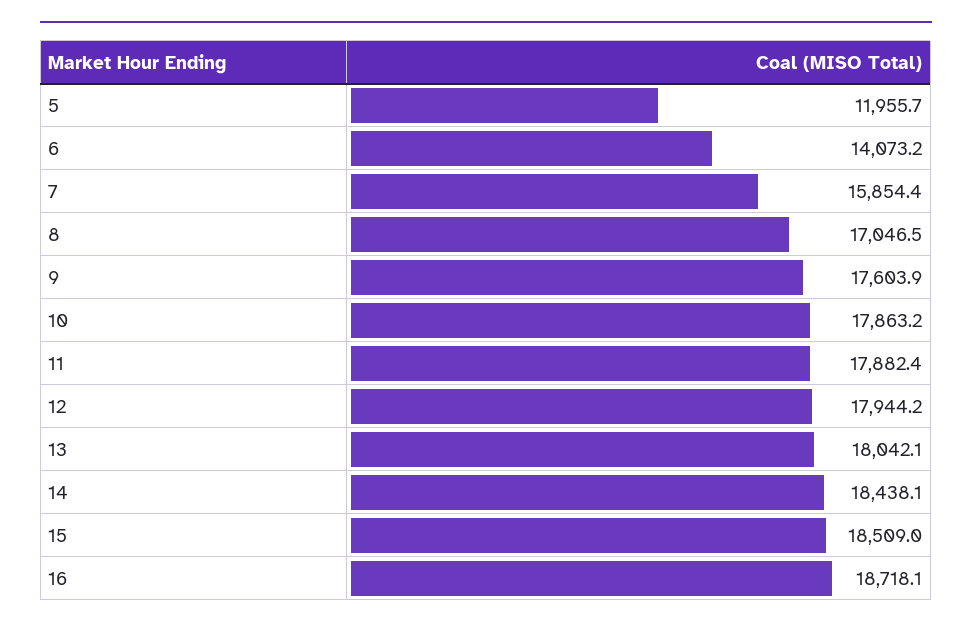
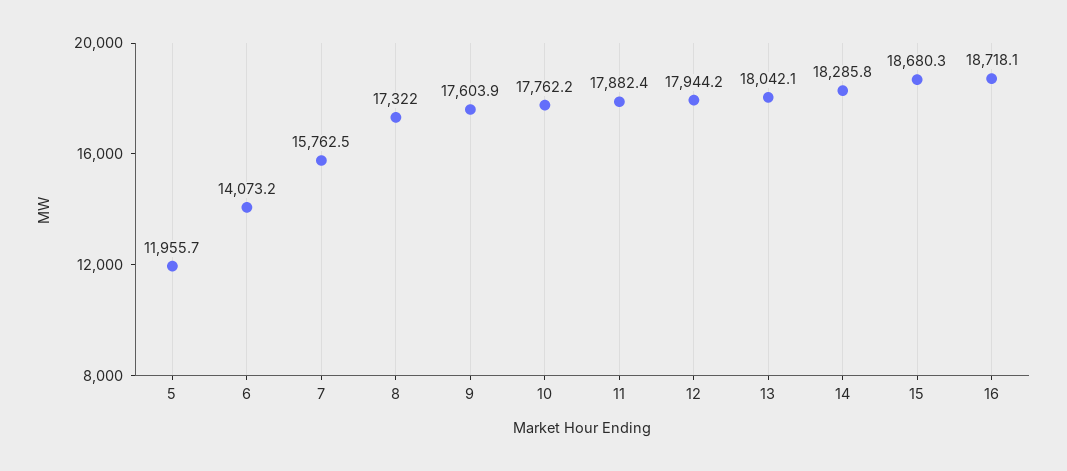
7: 15854.4 -> 15762.5
8: 17046.5 -> 17322
10: 17863.2 -> 17762.2
14: 18438.1 -> 18285.8
15: 18509 -> 18680.3

